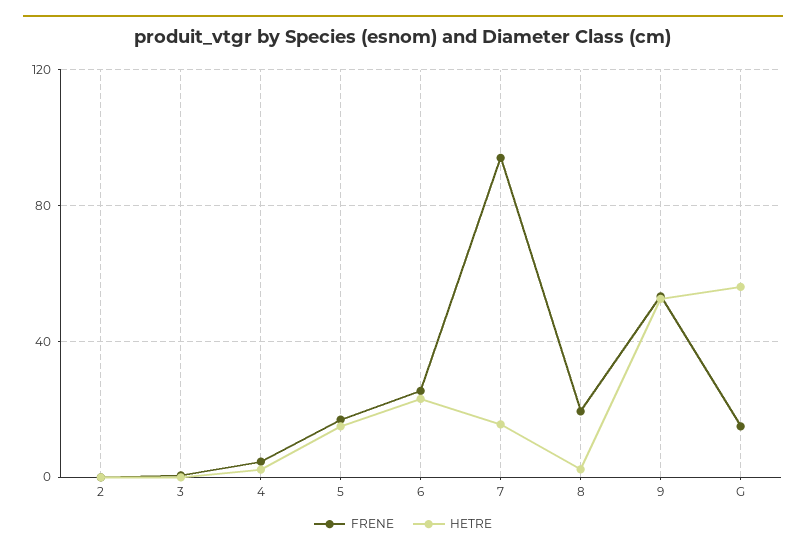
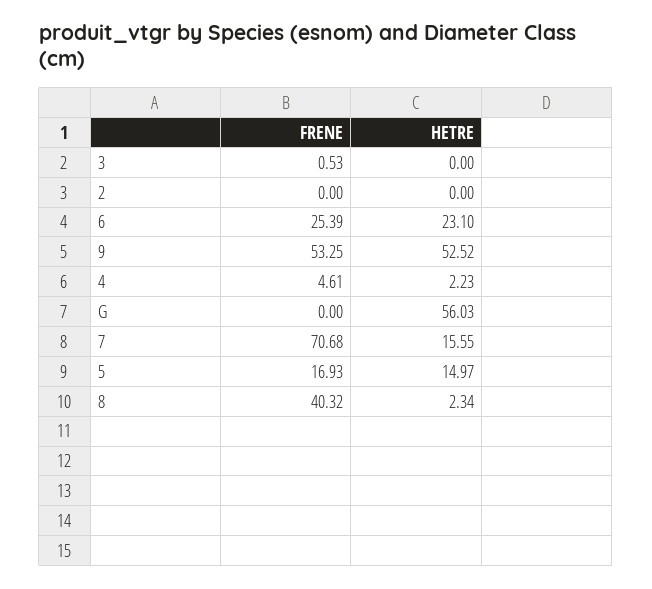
FRENE, 7: 95 -> 70.68
FRENE, 8: 20 -> 40.32
FRENE, G: 15 -> 0

